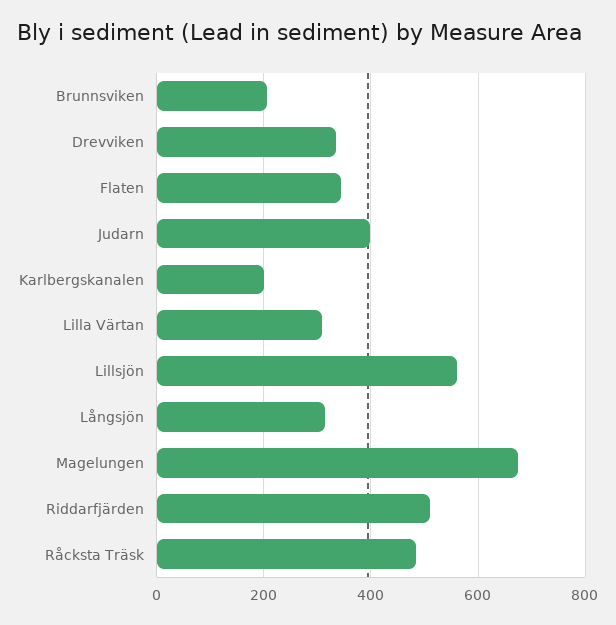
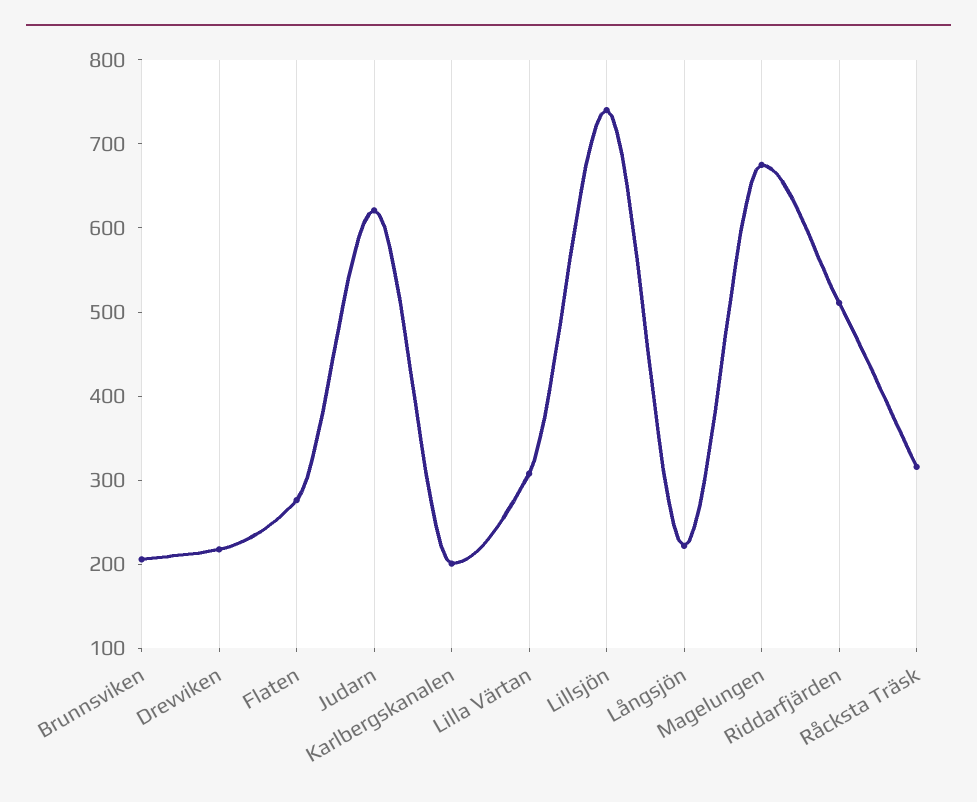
Drevviken: 340 -> 220
Flaten: 340 -> 280
Judarn: 400 -> 620
Lillsjön: 560 -> 740
Långsjön: 320 -> 220
Råcksta Träsk: 480 -> 320

